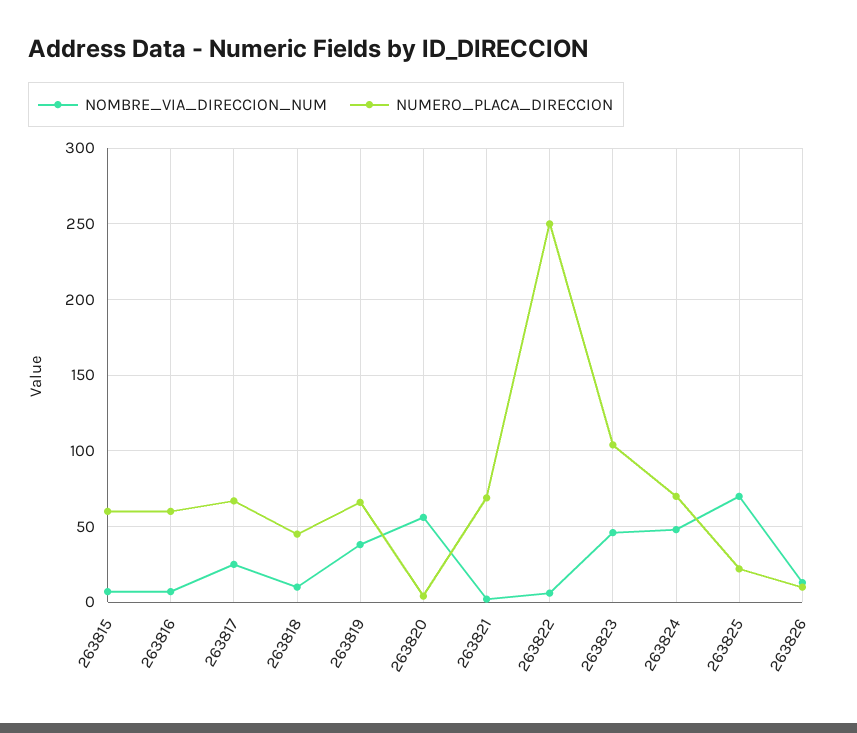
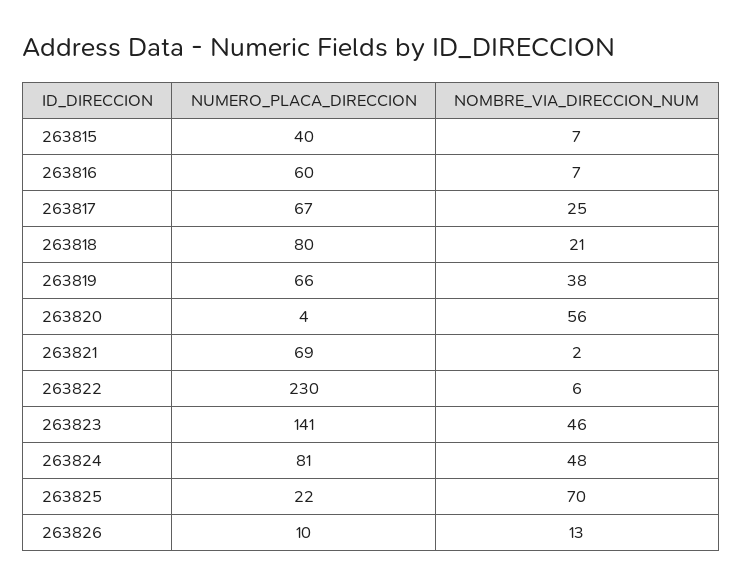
NUMERO_PLACA_DIRECCION, 263815: 60 -> 40
NOMBRE_VIA_DIRECCION_NUM, 263818: 10 -> 21
NUMERO_PLACA_DIRECCION, 263818: 45 -> 80
NUMERO_PLACA_DIRECCION, 263822: 250 -> 230
NUMERO_PLACA_DIRECCION, 263823: 105 -> 141
NUMERO_PLACA_DIRECCION, 263824: 70 -> 81

